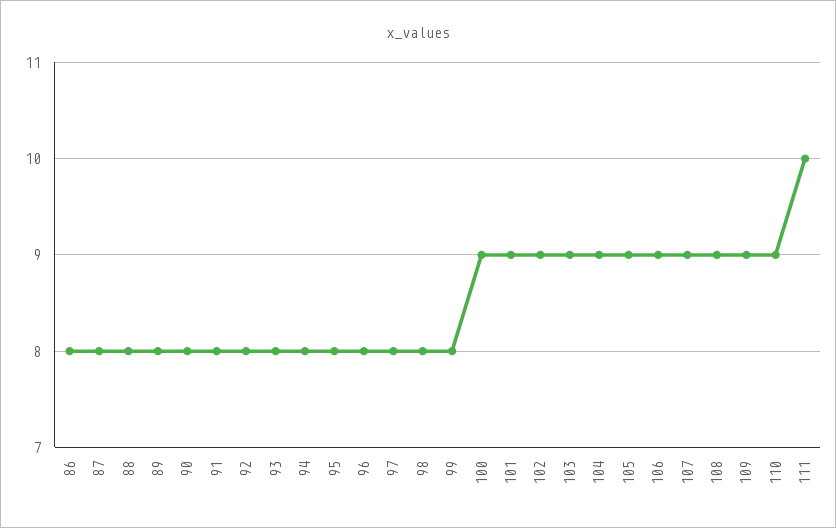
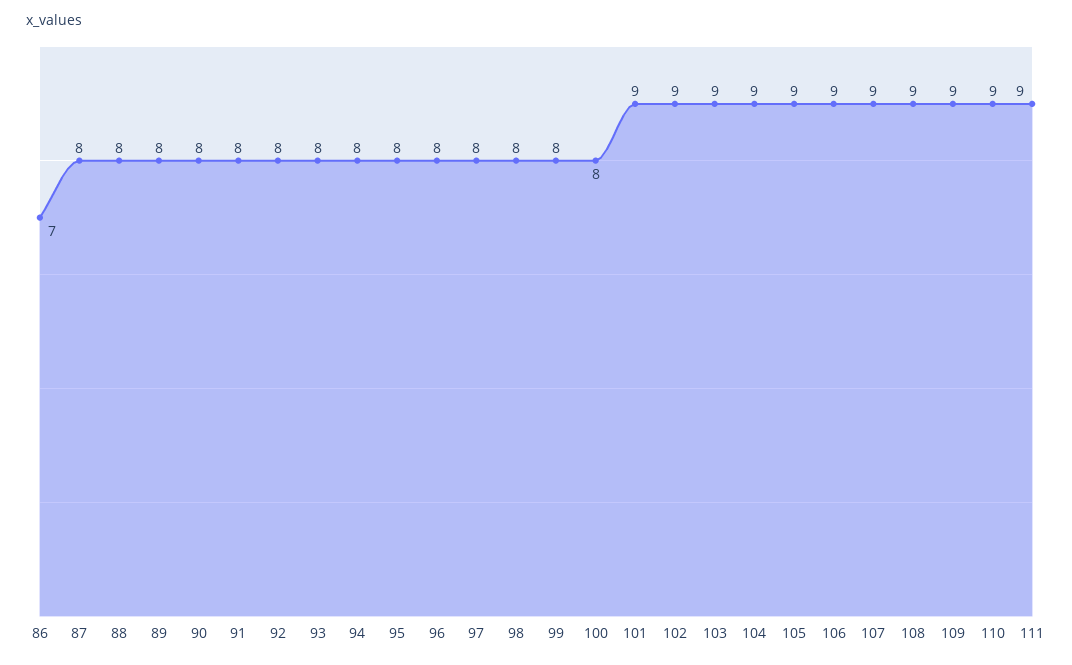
86: 8 -> 7
100: 9 -> 8
111: 10 -> 9

